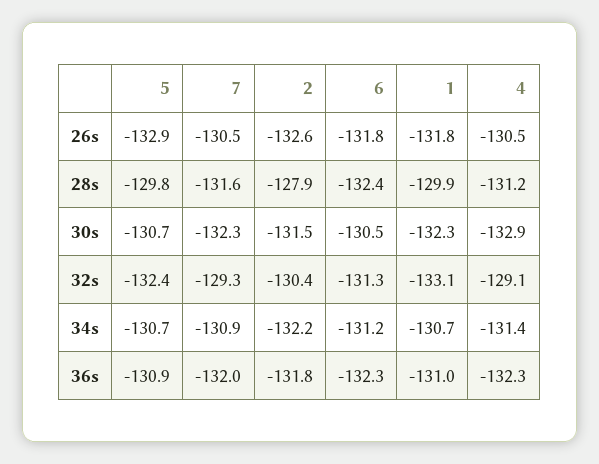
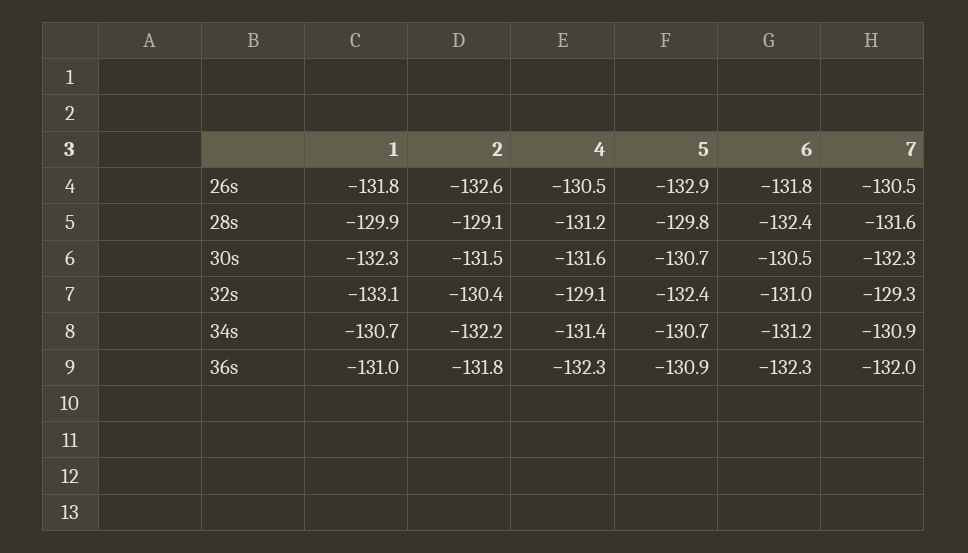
2, 28s: -127.9 -> -129.1
4, 30s: -132.9 -> -131.6
6, 32s: -131.3 -> -131

